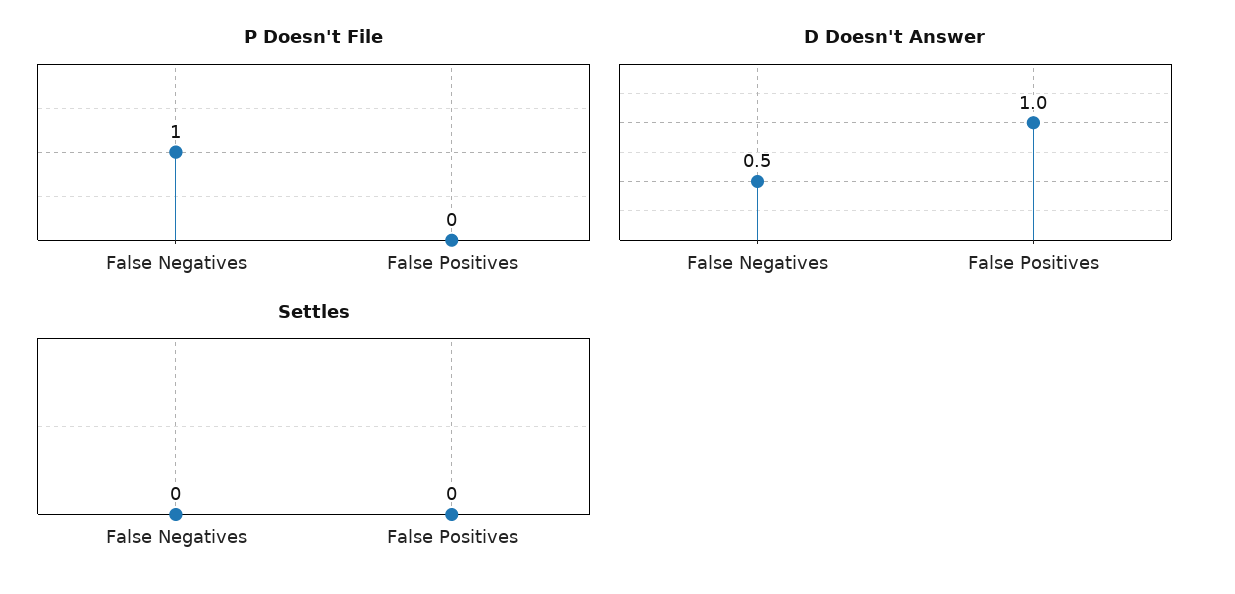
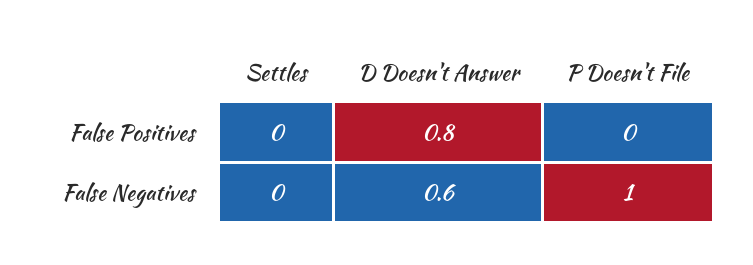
D Doesn't Answer, False Negatives: 0.5 -> 0.6
D Doesn't Answer, False Positives: 1 -> 0.8

